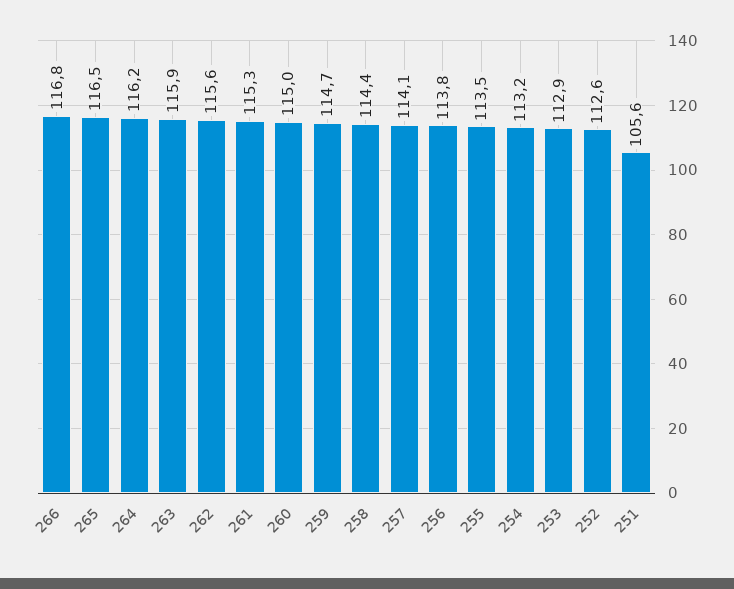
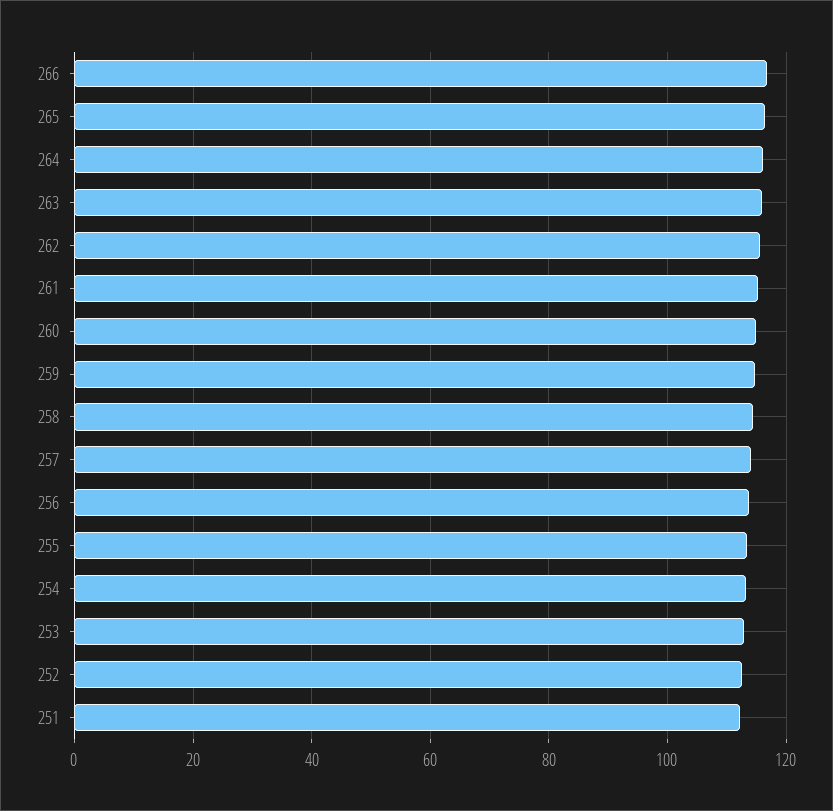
251: 105.6 -> 112

